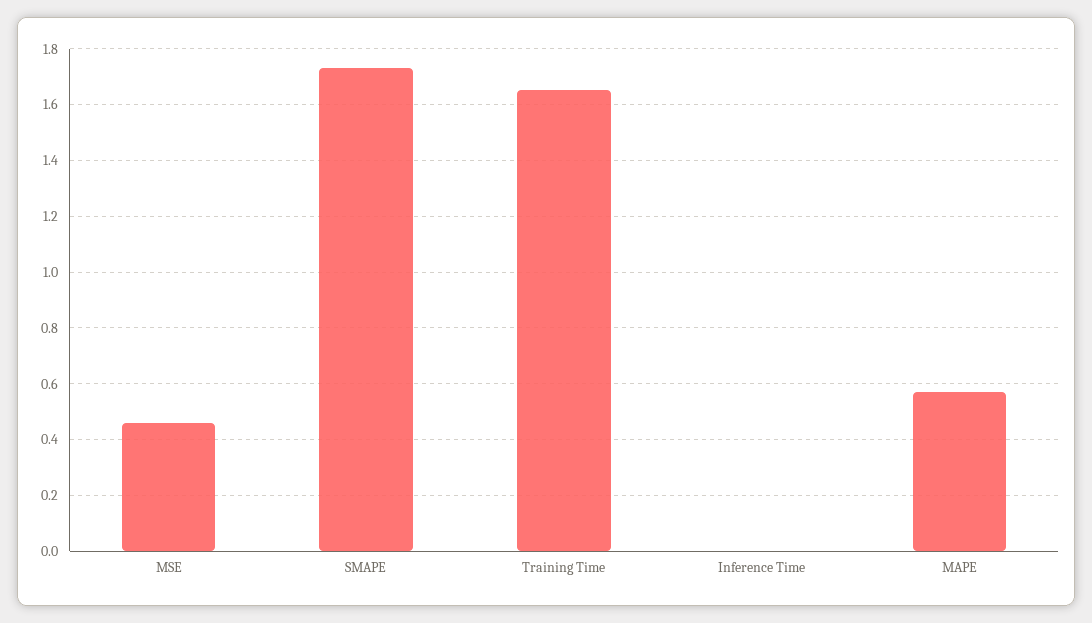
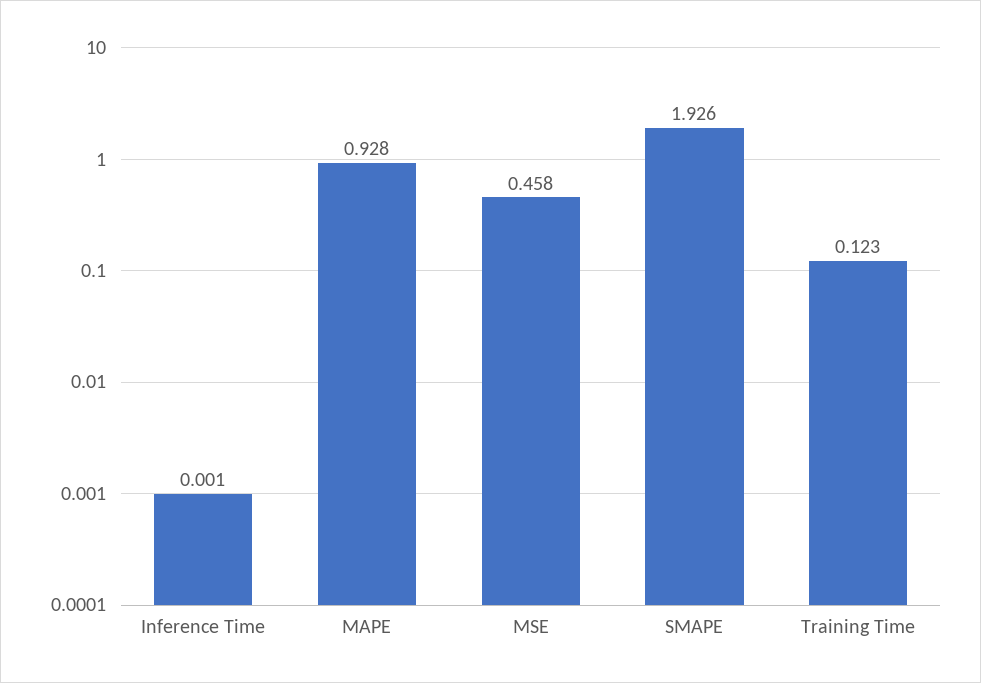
SMAPE: 1.725 -> 1.926
Training Time: 1.65 -> 0.123
MAPE: 0.575 -> 0.928

